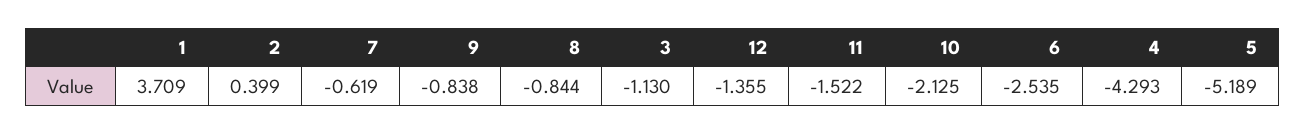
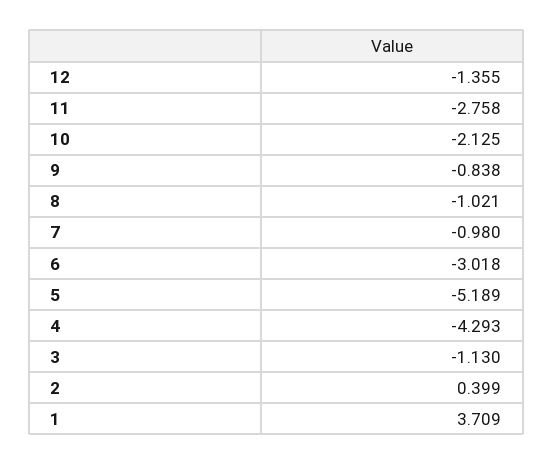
7: -0.619 -> -0.98
8: -0.844 -> -1.021
11: -1.522 -> -2.758
6: -2.535 -> -3.018

